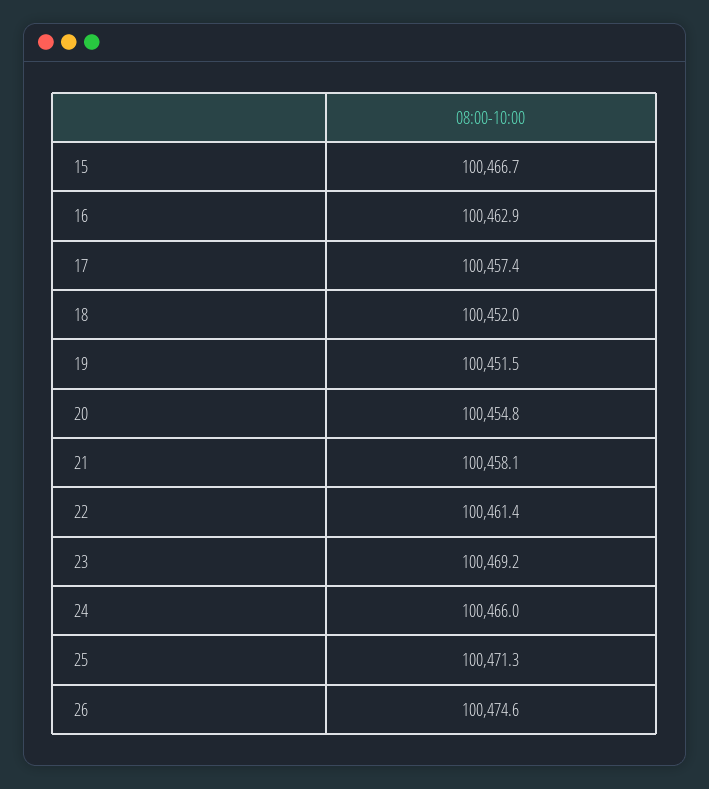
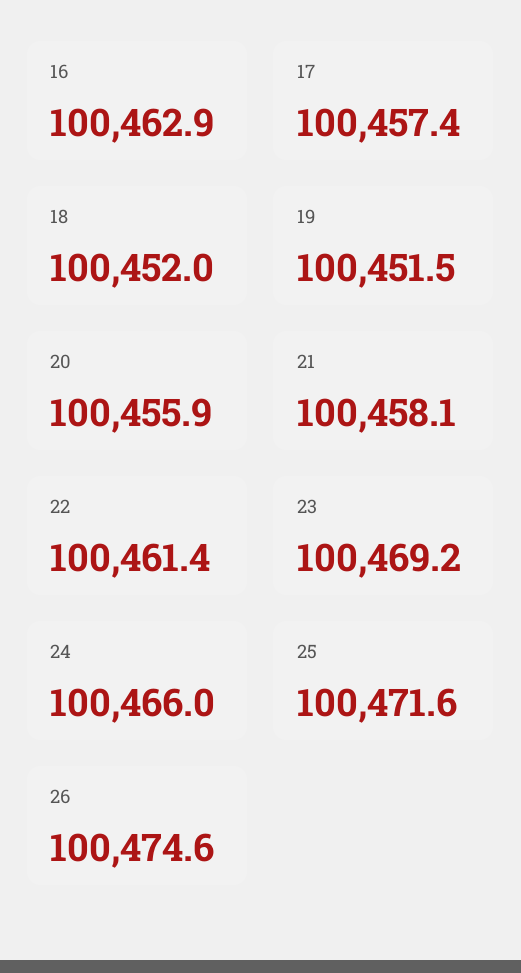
15: 100466.7 -> none
20: 100454.8 -> 100455.9
25: 100471.3 -> 100471.6

